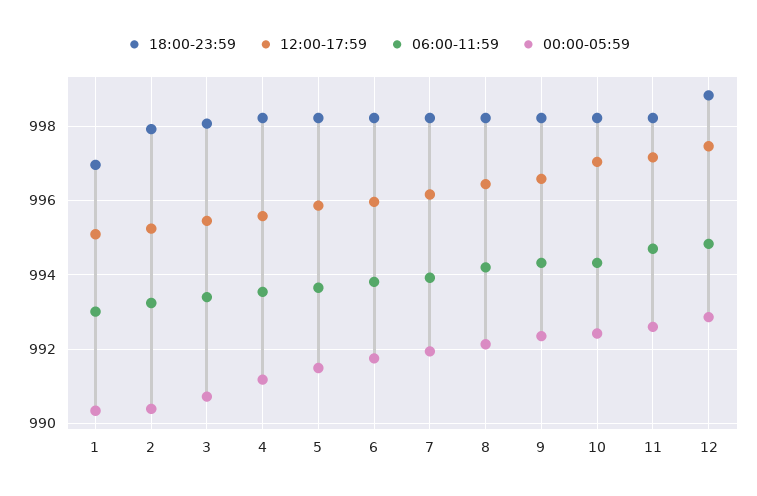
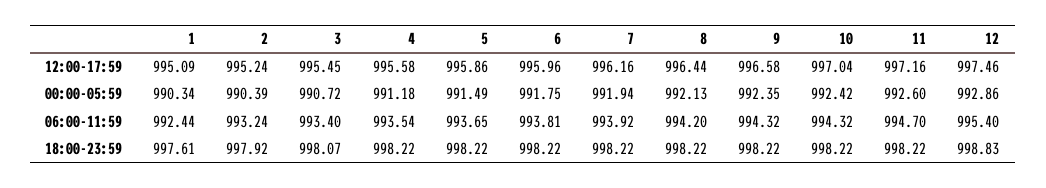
18:00-23:59, 1: 997 -> 997.61
06:00-11:59, 1: 993 -> 992.44
06:00-11:59, 12: 994.8 -> 995.4

